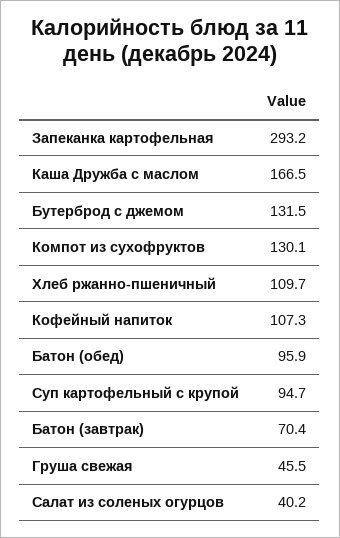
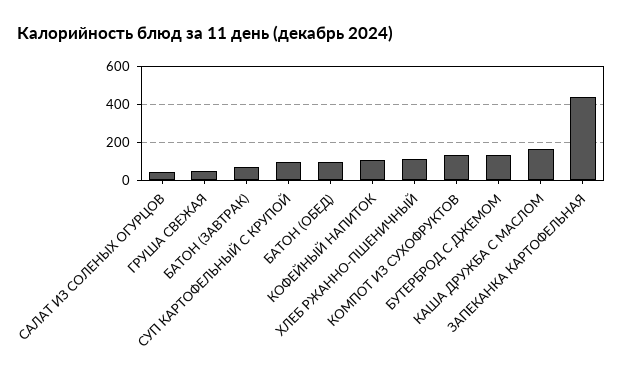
Запеканка картофельная: 293.2 -> 450

